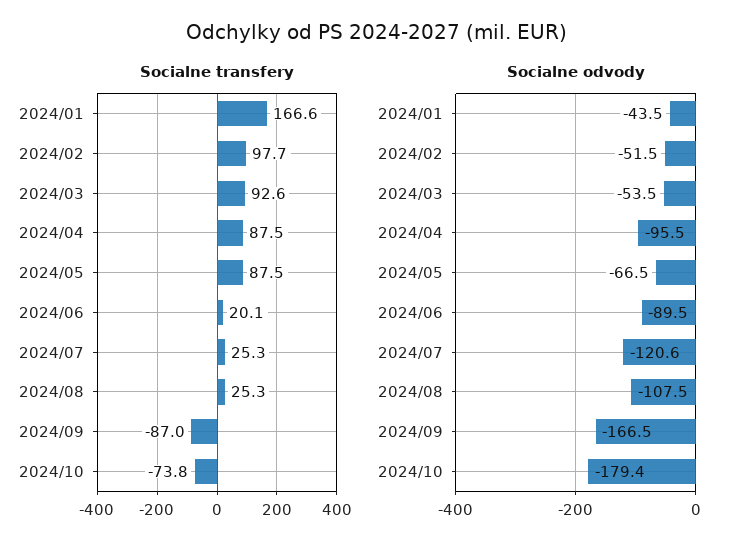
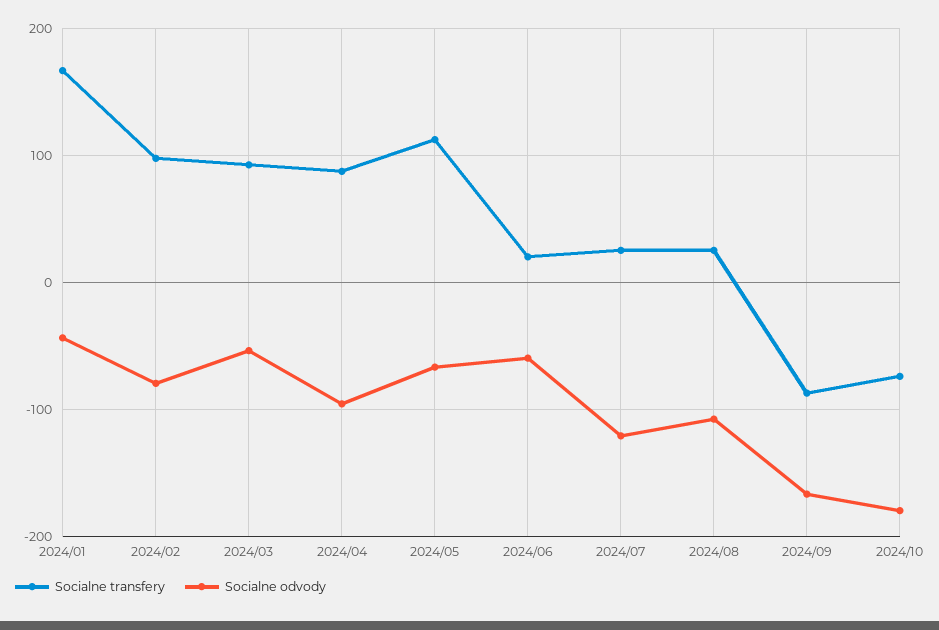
Socialne transfery, 2024/05: 87.5 -> 110
Socialne odvody, 2024/02: -51.5 -> -80
Socialne odvody, 2024/06: -89.5 -> -60

